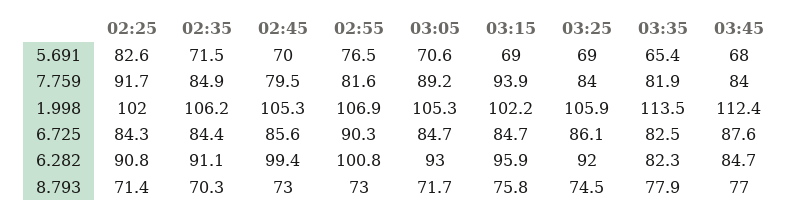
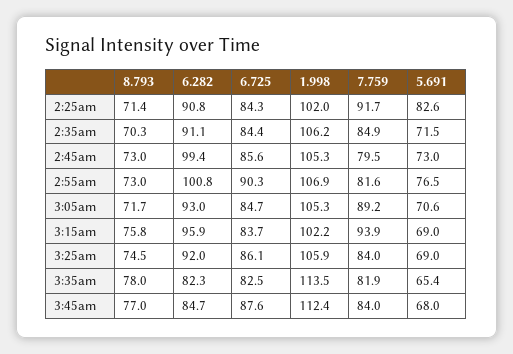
02:45, 5.691: 70 -> 73
03:15, 6.725: 84.7 -> 83.7
03:35, 8.793: 77.9 -> 78

